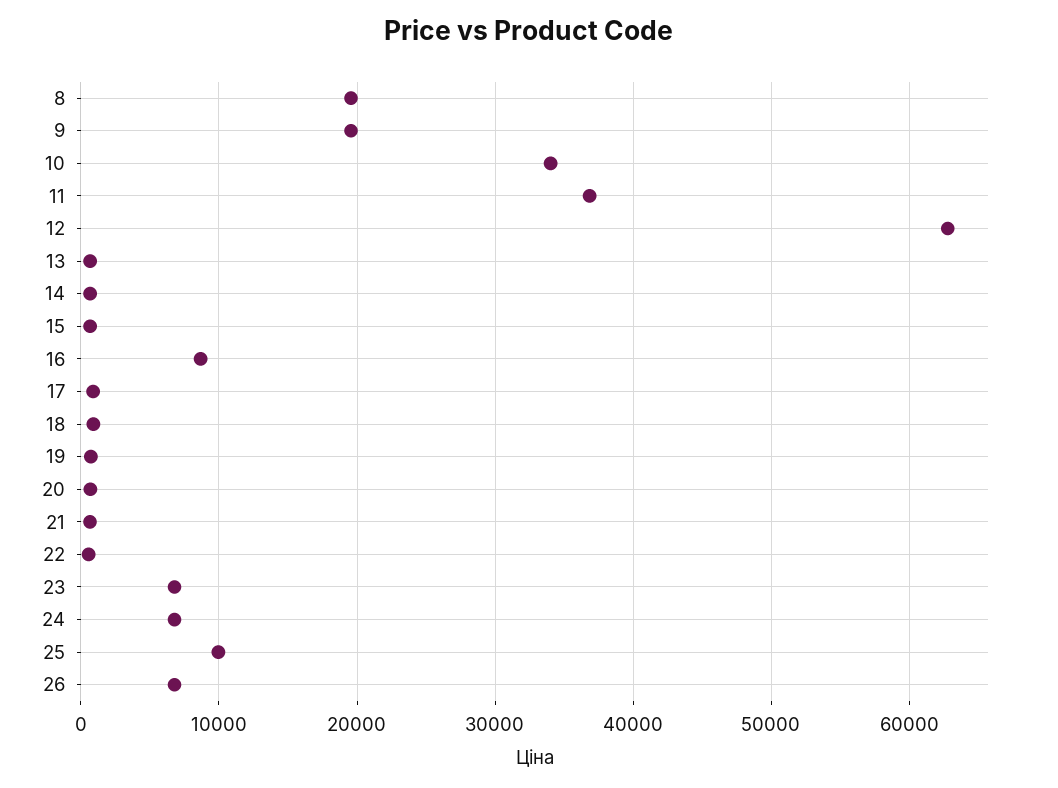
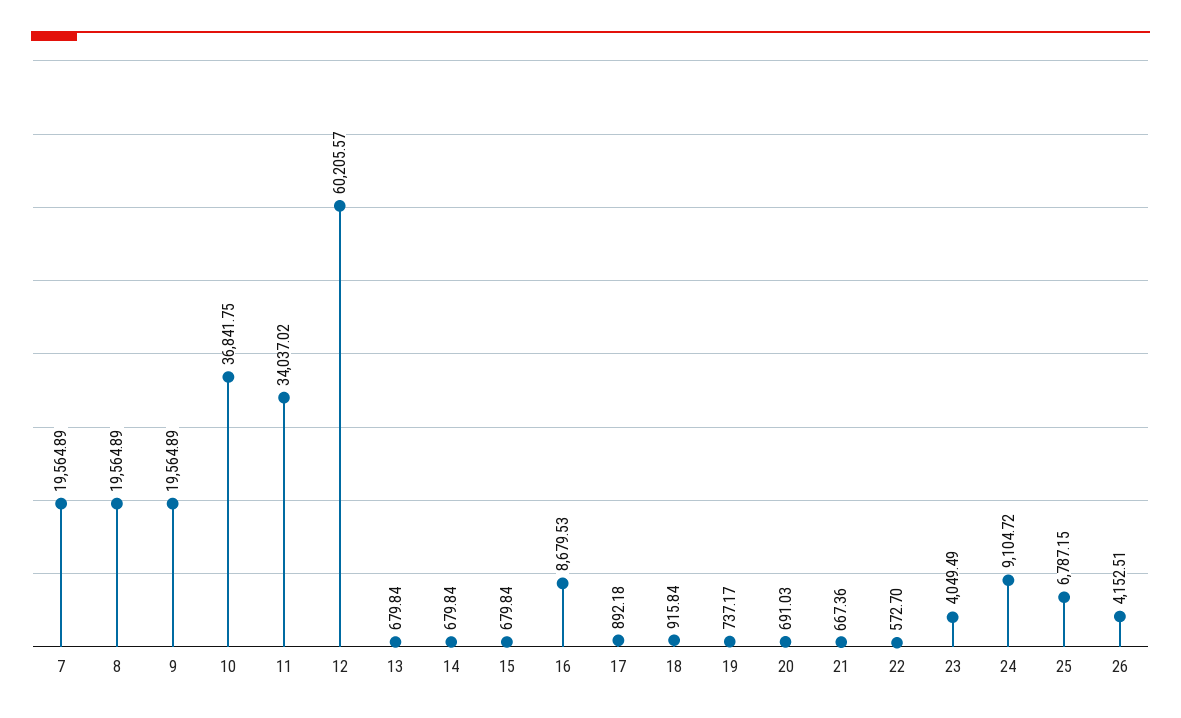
10: 34000 -> 36841.75
11: 37000 -> 34037.02
12: 63000 -> 60205.57
23: 7000 -> 4049.49
24: 7000 -> 9104.72
25: 10000 -> 6787.15
26: 7000 -> 4152.51
7: none -> 19564.89

